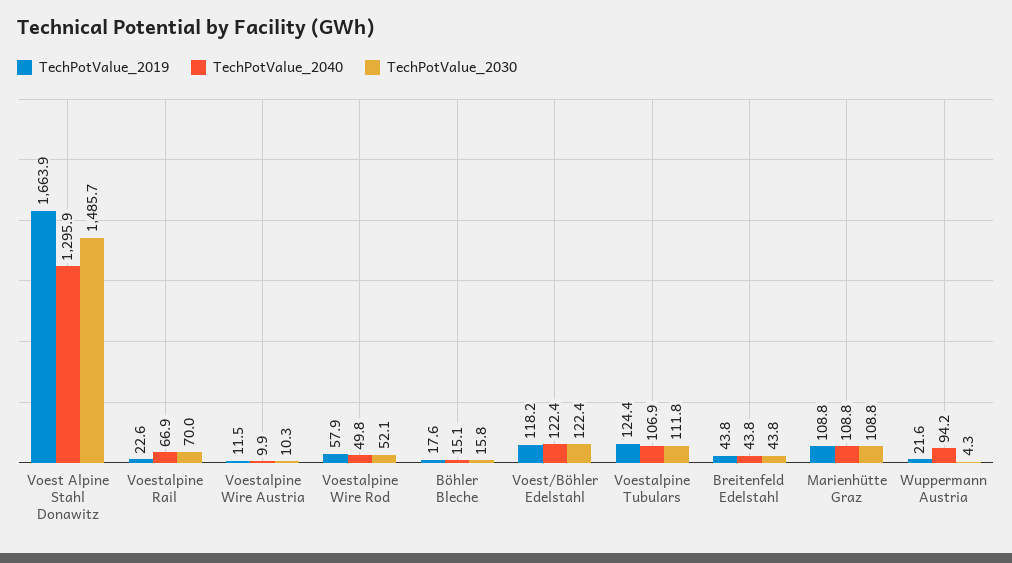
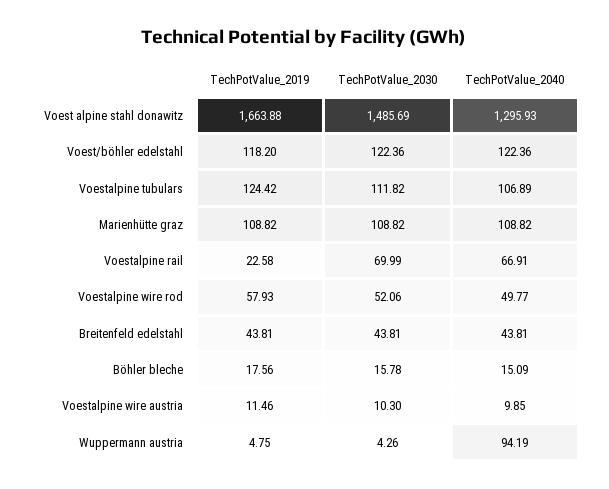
TechPotValue_2019, Wuppermann Austria: 21.6 -> 4.75

